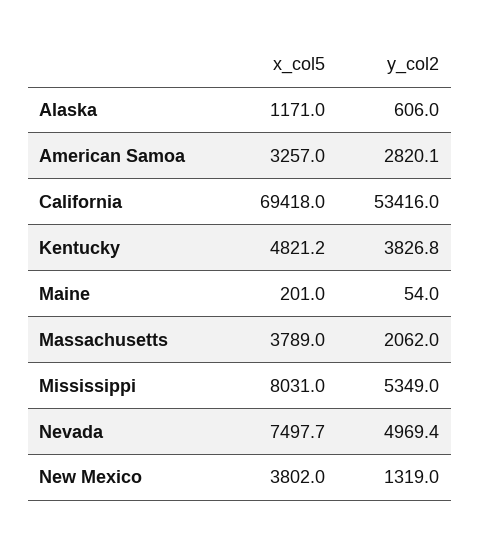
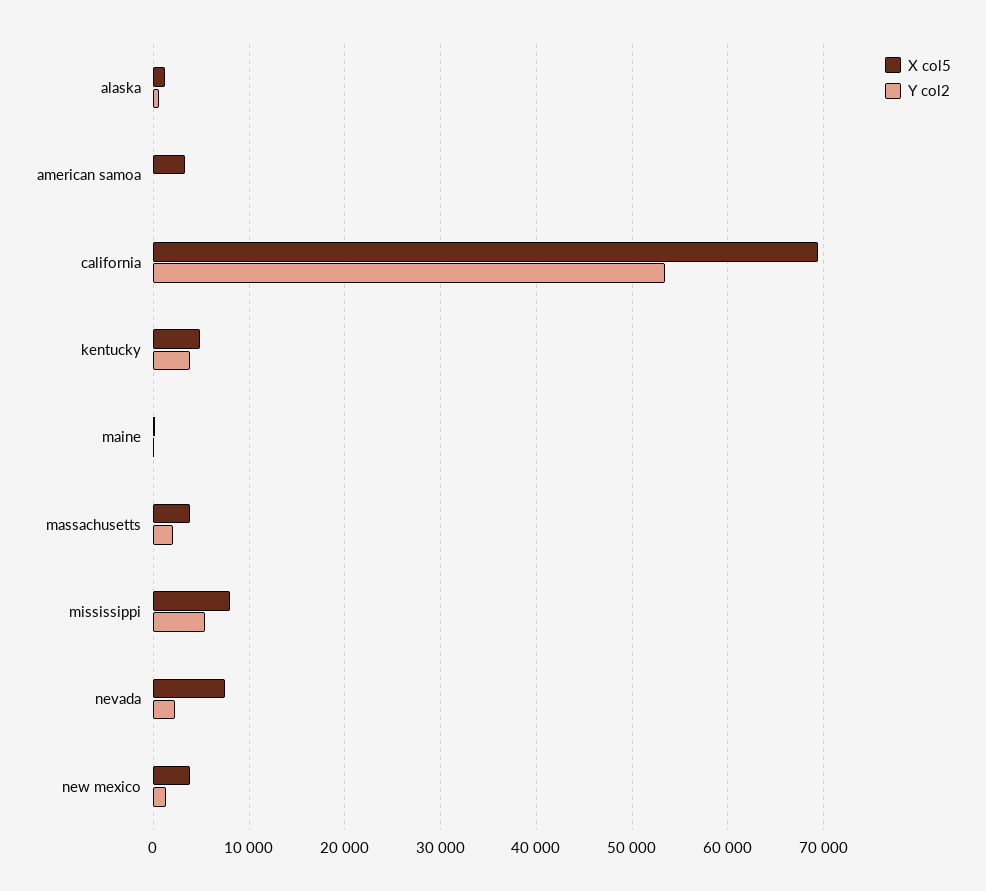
y_col2, American Samoa: 2820.1 -> 0
y_col2, Nevada: 4969.4 -> 2000

